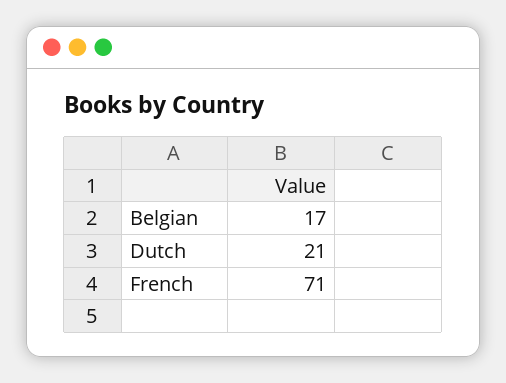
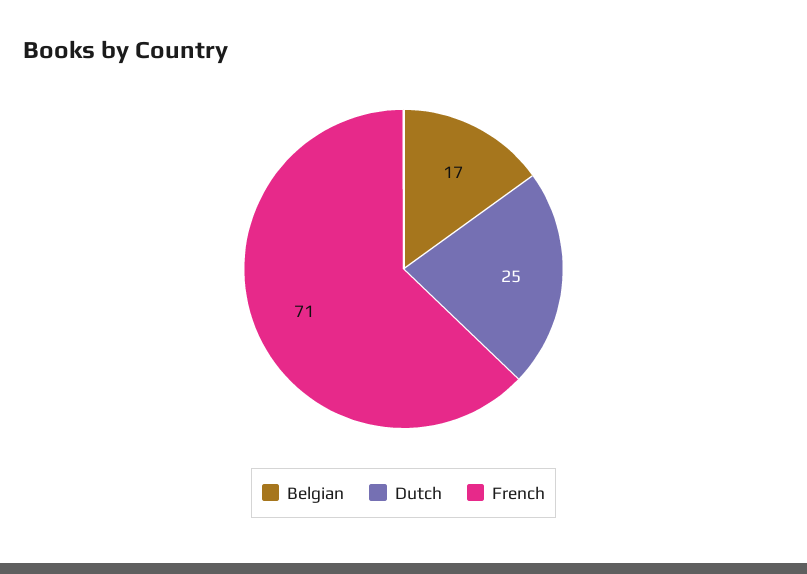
Dutch: 21 -> 25

